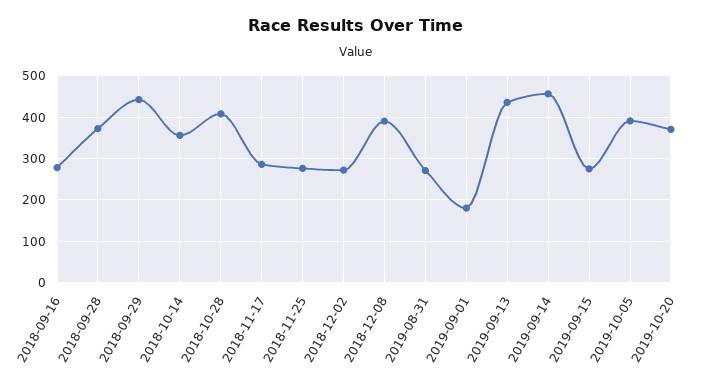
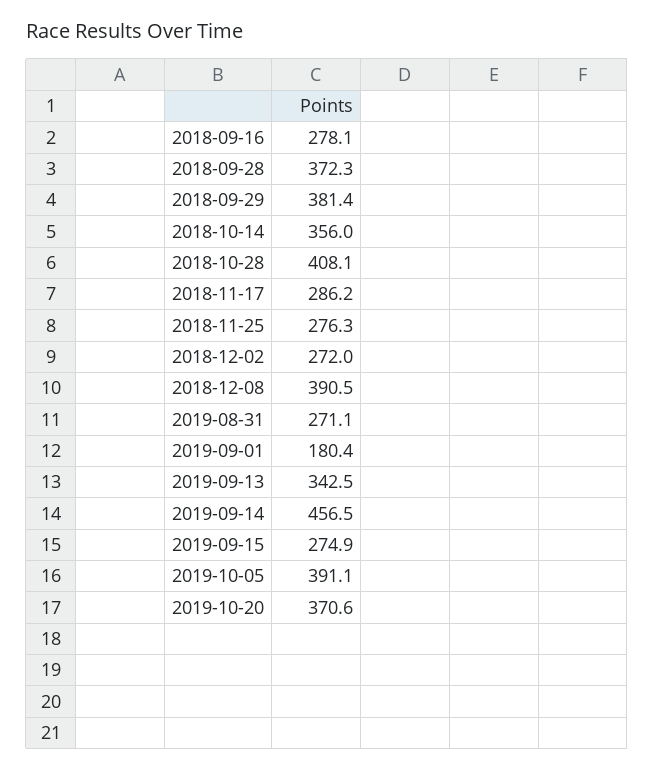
2018-09-29: 440 -> 381.4
2019-09-13: 440 -> 342.5

